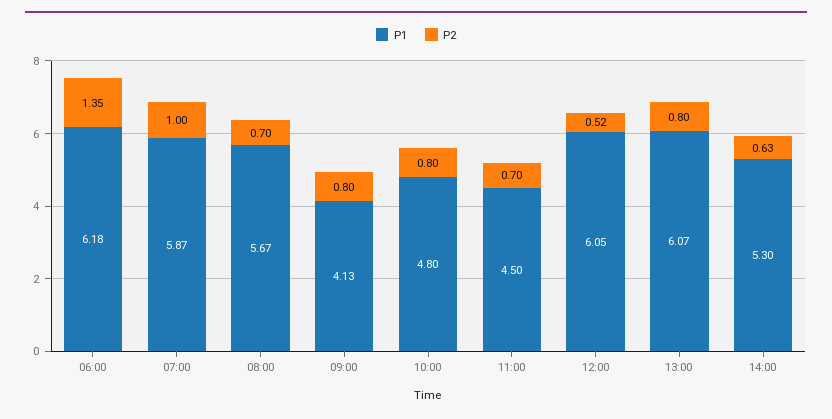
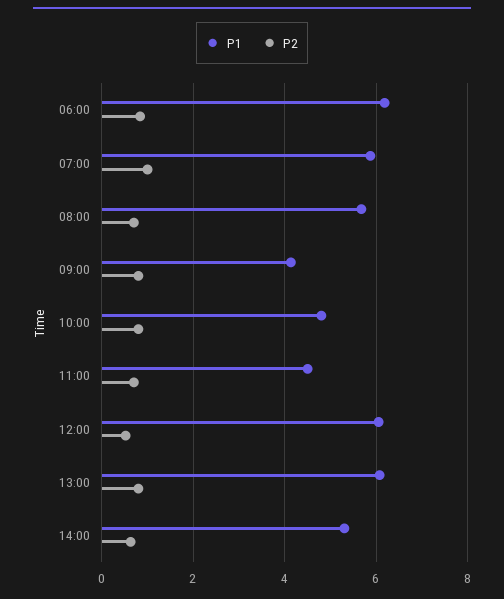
P2, 06:00: 1.35 -> 0.8

